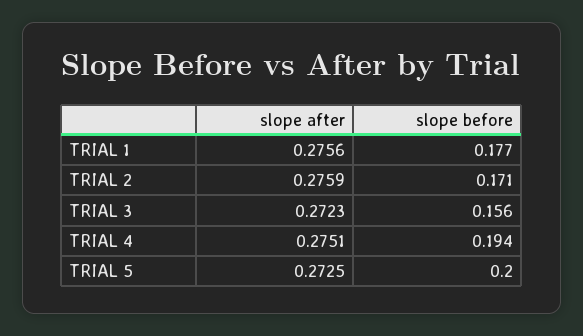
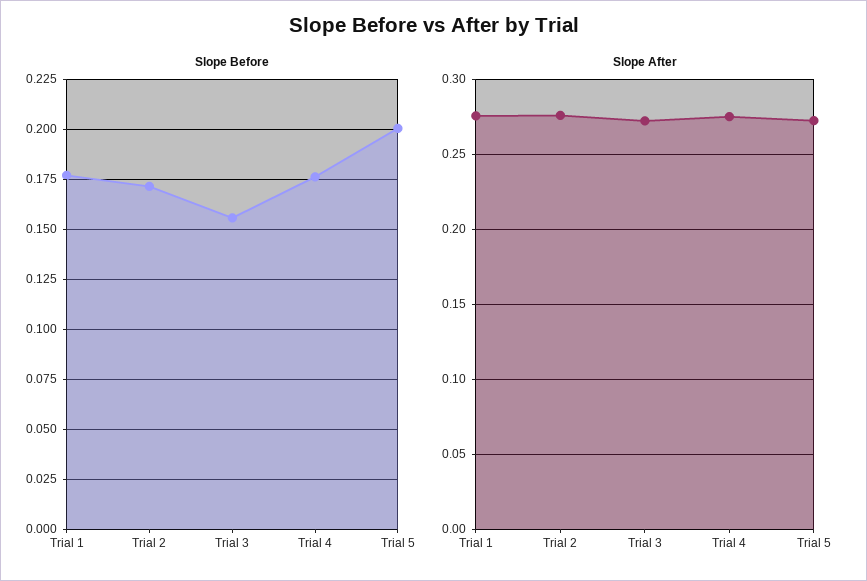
slope before, TRIAL 4: 0.194 -> 0.175

